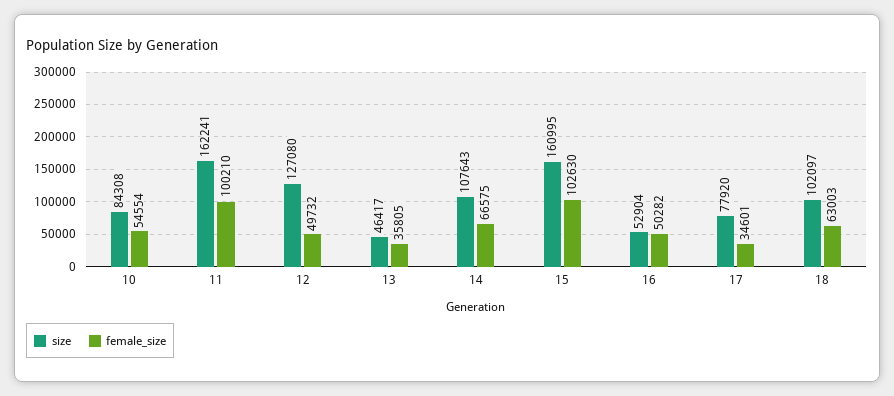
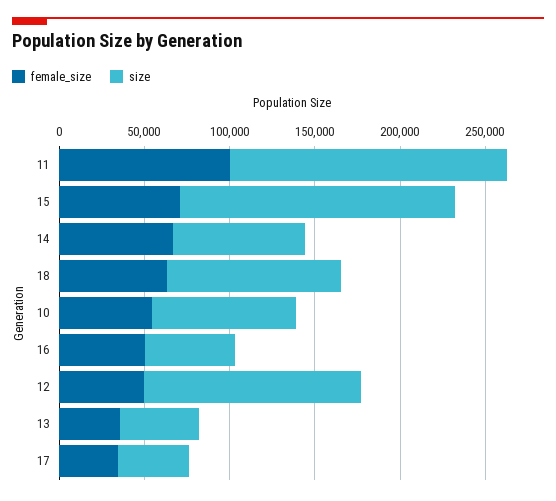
size, 14: 107643 -> 80000
female_size, 15: 102630 -> 70000
size, 17: 77920 -> 40000

